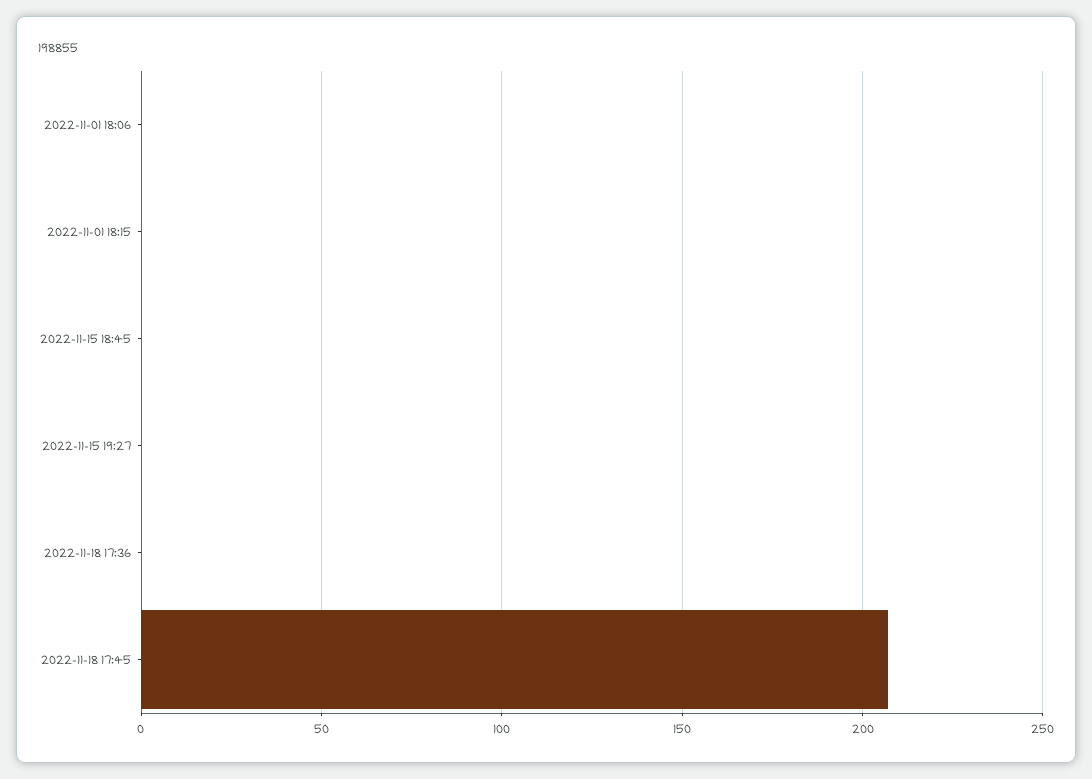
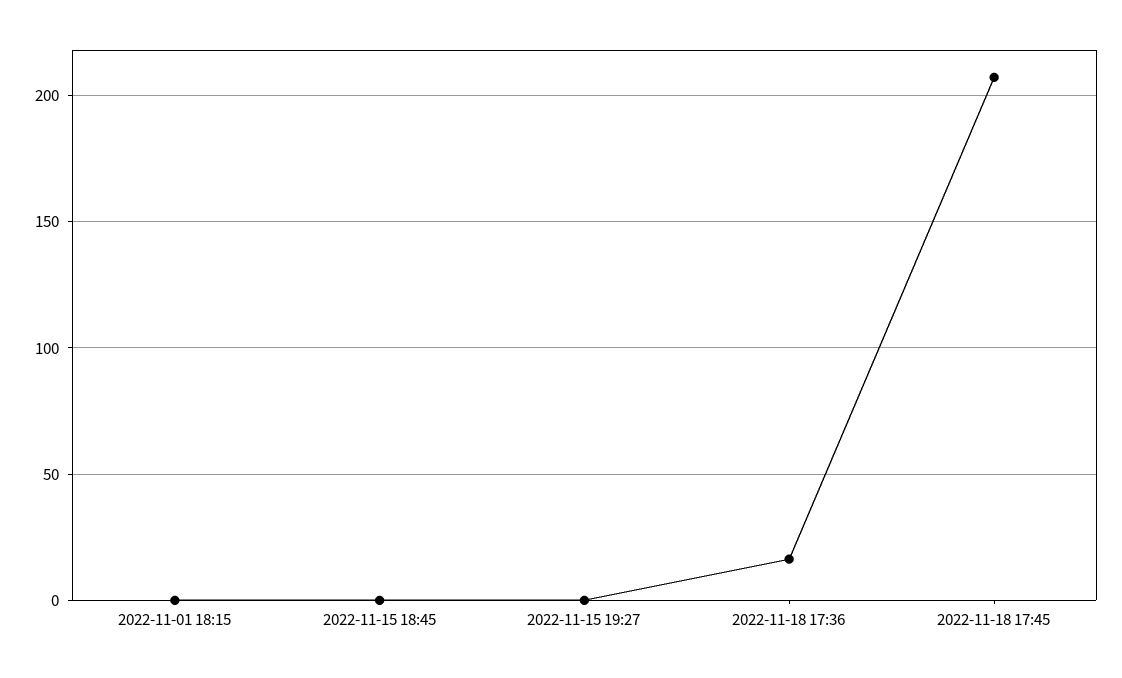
2022-11-01 18:06: 0 -> none
2022-11-18 17:36: 0 -> 15

